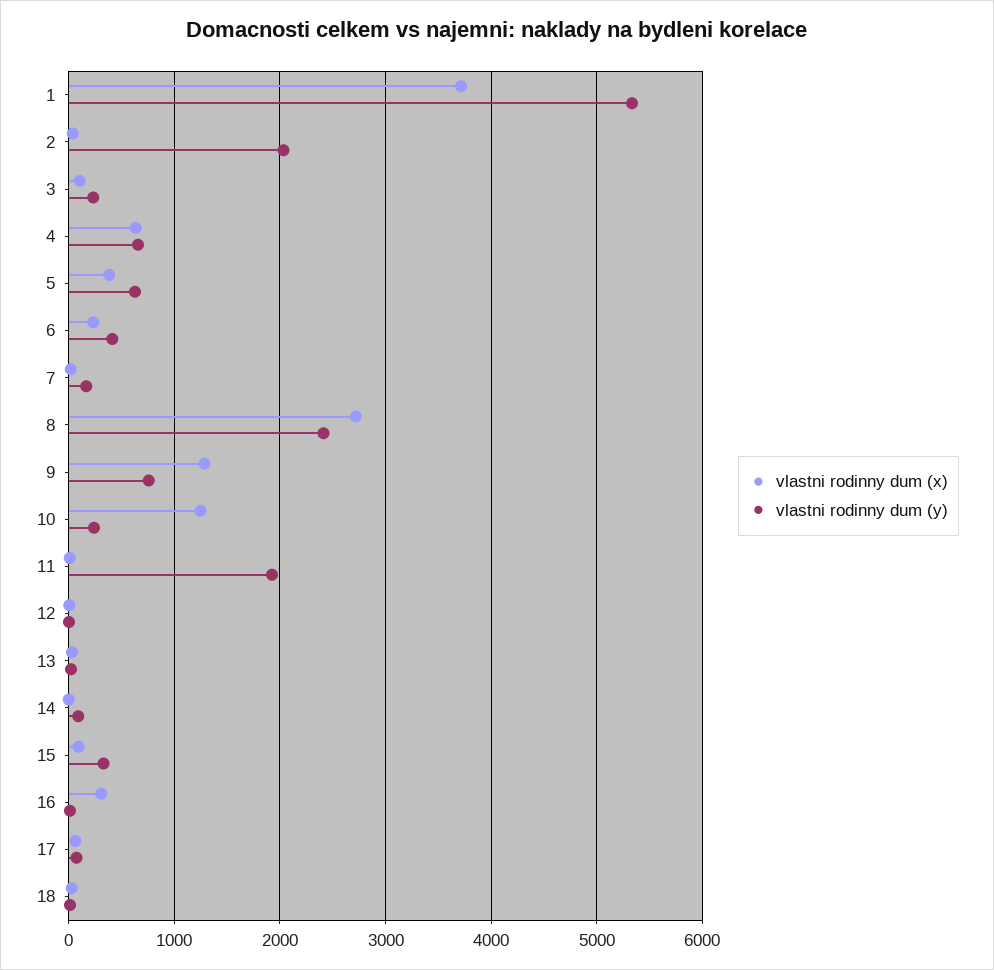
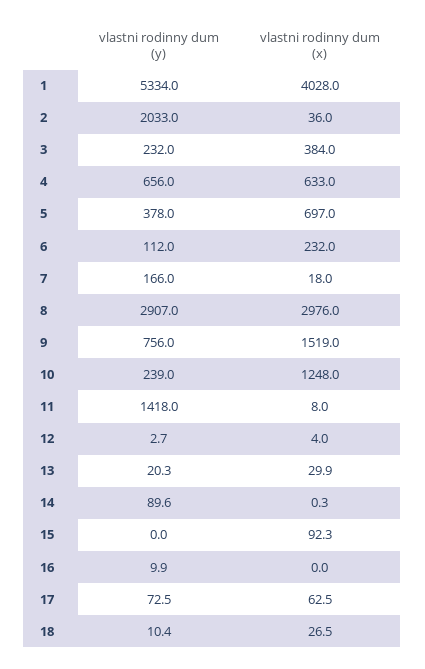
vlastni rodinny dum (x), 1: 3700 -> 4028
vlastni rodinny dum (x), 3: 100 -> 384
vlastni rodinny dum (x), 5: 400 -> 697
vlastni rodinny dum (y), 5: 600 -> 378
vlastni rodinny dum (y), 6: 400 -> 112
vlastni rodinny dum (x), 8: 2700 -> 2976
vlastni rodinny dum (y), 8: 2400 -> 2907
vlastni rodinny dum (x), 9: 1300 -> 1519
vlastni rodinny dum (y), 11: 1900 -> 1418
vlastni rodinny dum (y), 15: 300 -> 0
vlastni rodinny dum (x), 16: 300 -> 0

